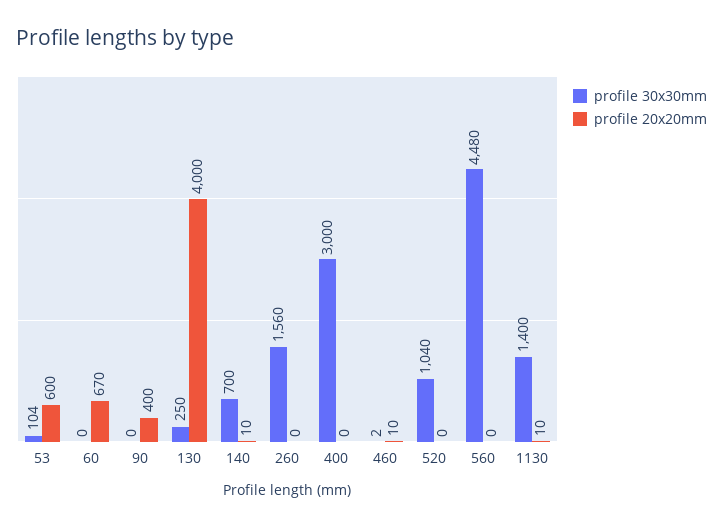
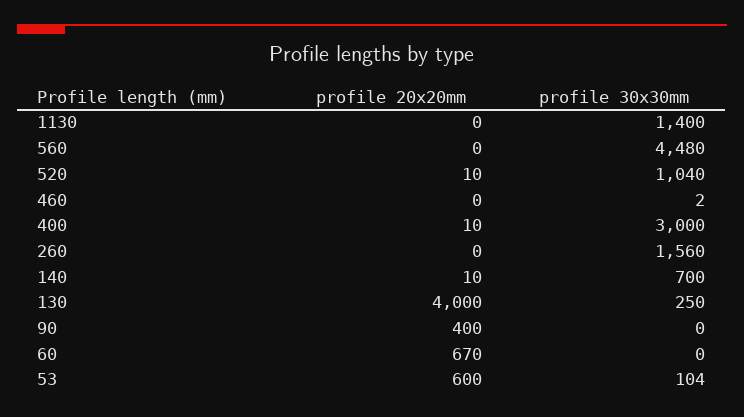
profile 20x20mm, 400: 0 -> 10
profile 20x20mm, 460: 10 -> 0
profile 20x20mm, 520: 0 -> 10
profile 20x20mm, 1130: 10 -> 0

